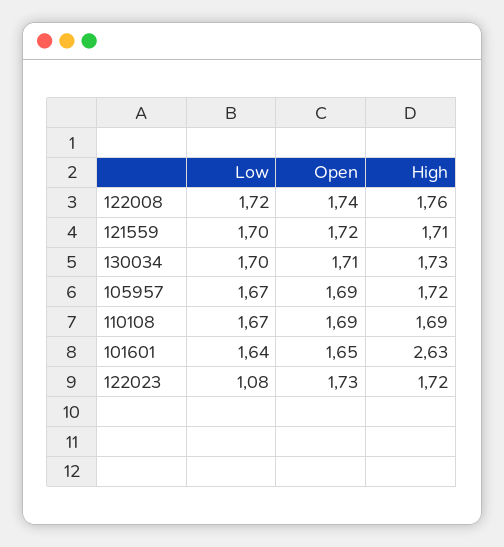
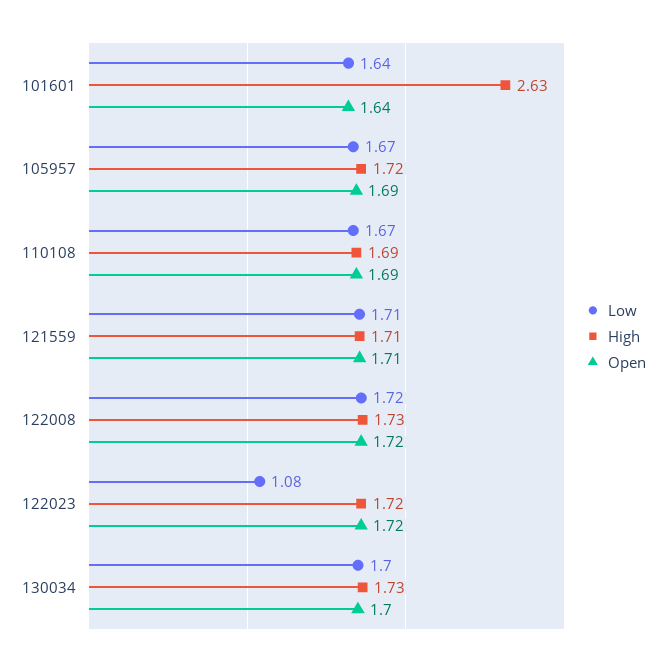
Open, 122008: 1.74 -> 1.72
High, 122008: 1.76 -> 1.73
Low, 121559: 1.7 -> 1.71
Open, 121559: 1.72 -> 1.71
Open, 130034: 1.71 -> 1.7
Open, 101601: 1.65 -> 1.64
Open, 122023: 1.73 -> 1.72

